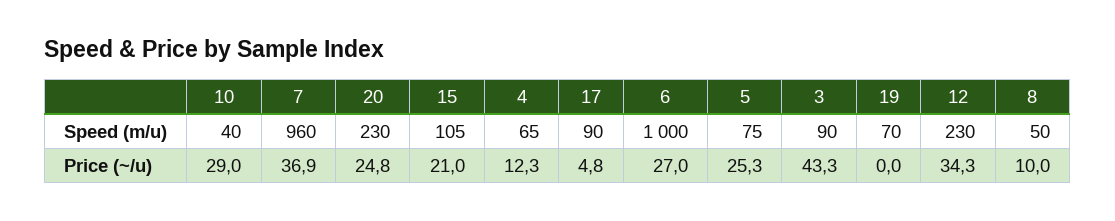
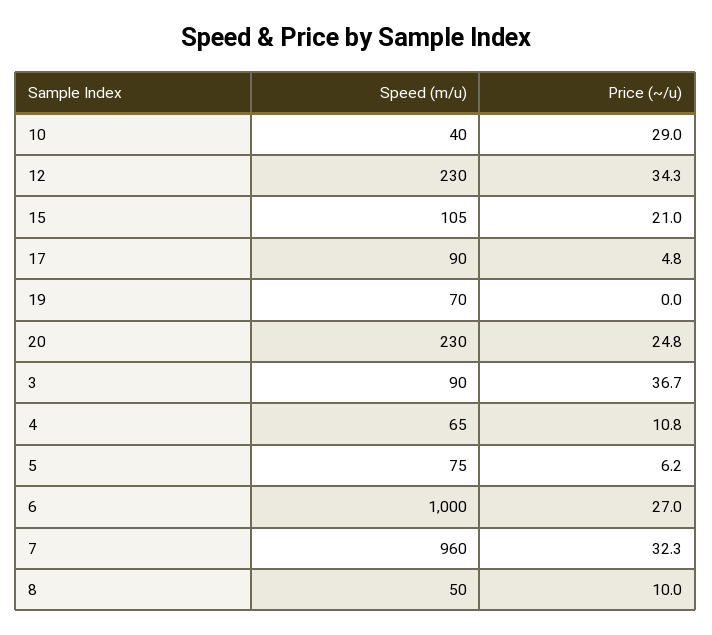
7, Price (~/u): 36.9 -> 32.3
4, Price (~/u): 12.3 -> 10.8
5, Price (~/u): 25.3 -> 6.2
3, Price (~/u): 43.3 -> 36.7

